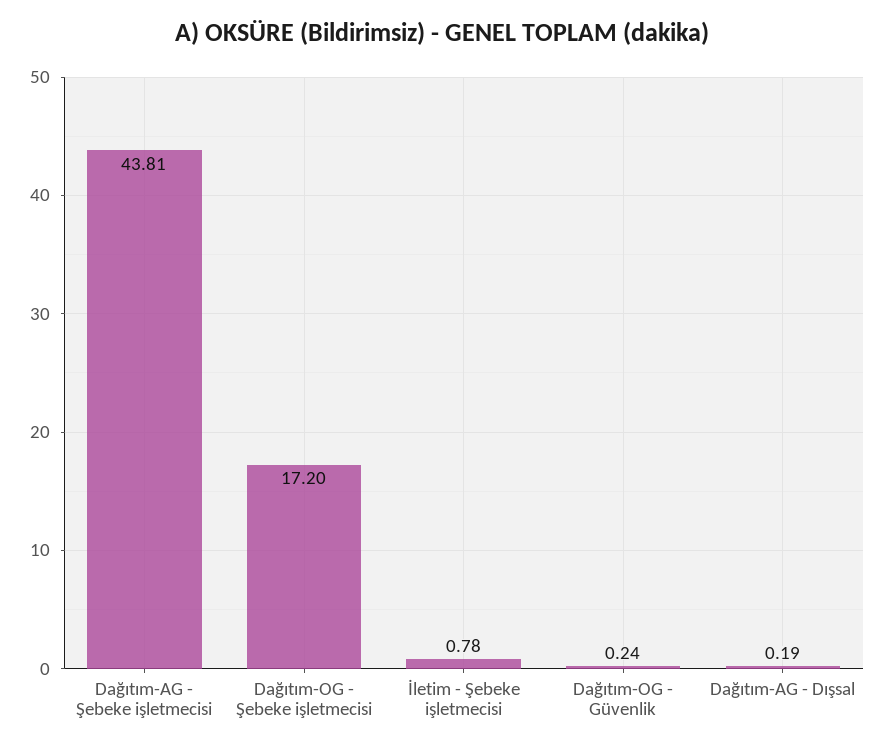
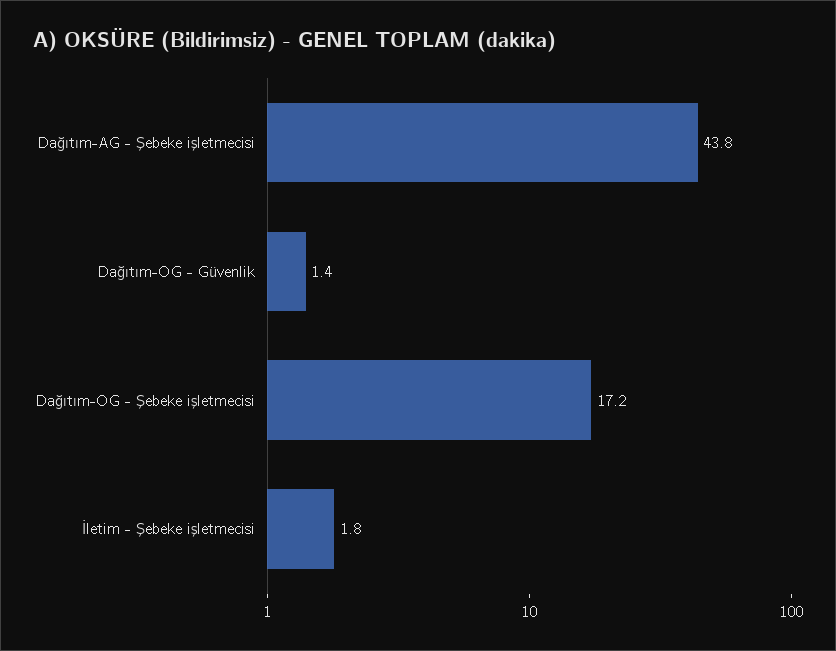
İletim - Şebeke işletmecisi: 0.78 -> 1.8
Dağıtım-OG - Güvenlik: 0.24 -> 1.4
Dağıtım-AG - Dışsal: 0.19 -> none

